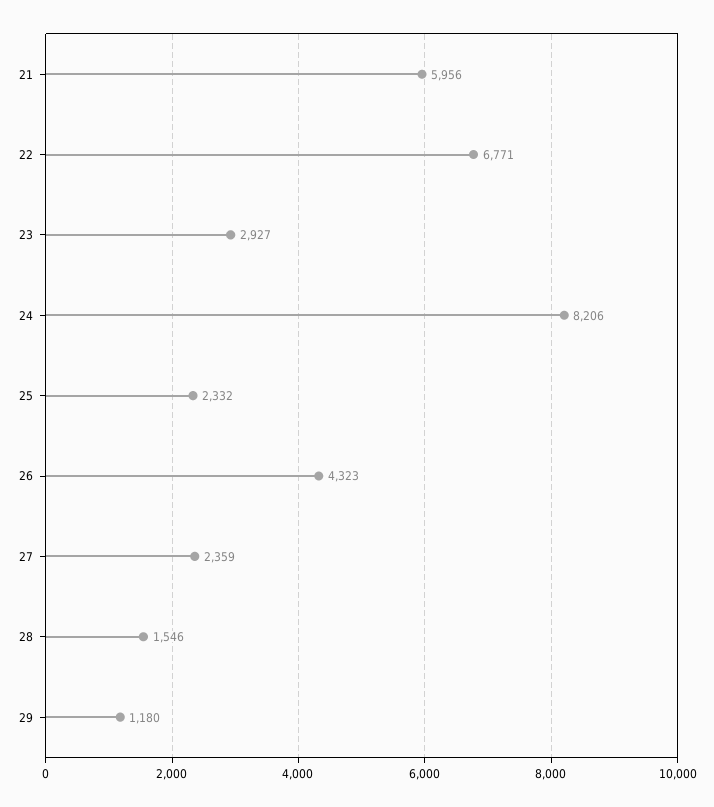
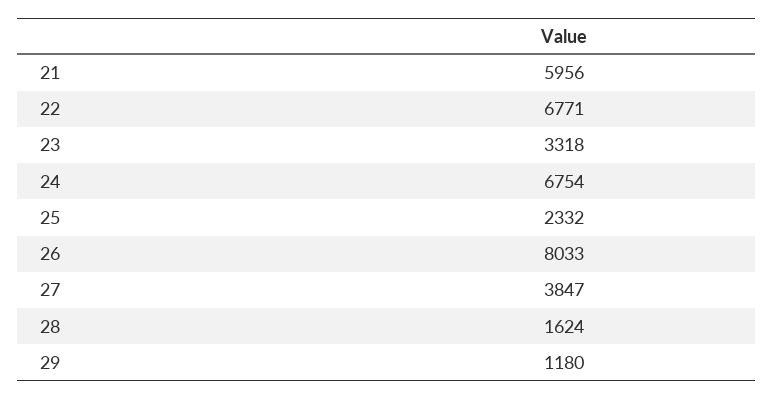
23: 2927 -> 3318
24: 8206 -> 6754
26: 4323 -> 8033
27: 2359 -> 3847
28: 1546 -> 1624

